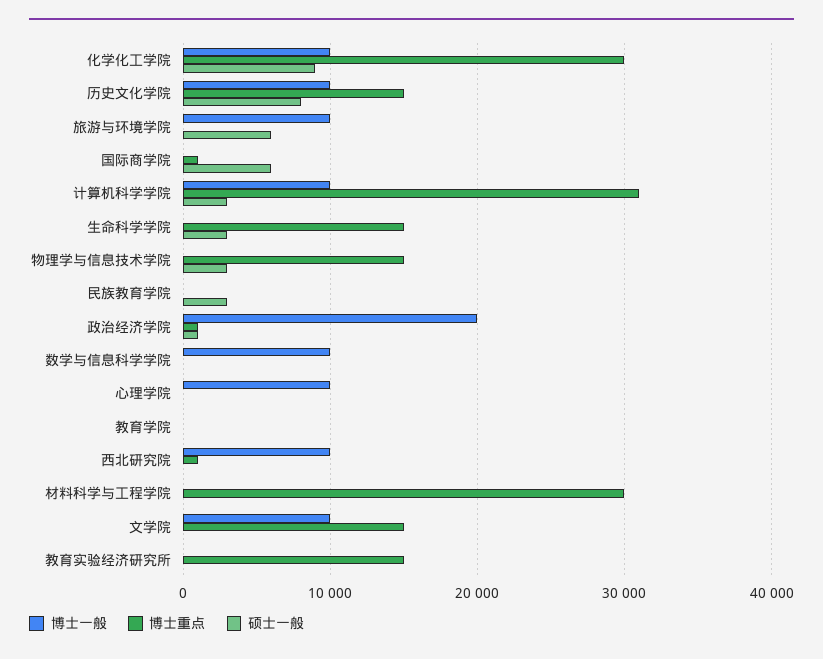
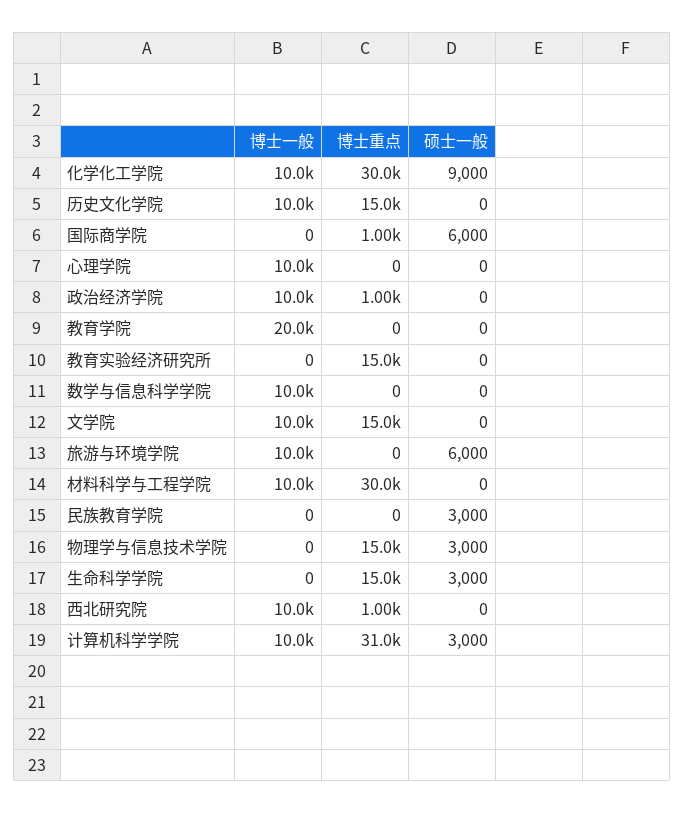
硕士一般, 历史文化学院: 8000 -> 0
博士一般, 政治经济学院: 20000 -> 10000
硕士一般, 政治经济学院: 1000 -> 0
博士一般, 教育学院: 0 -> 20000
博士一般, 材料科学与工程学院: 0 -> 10000

